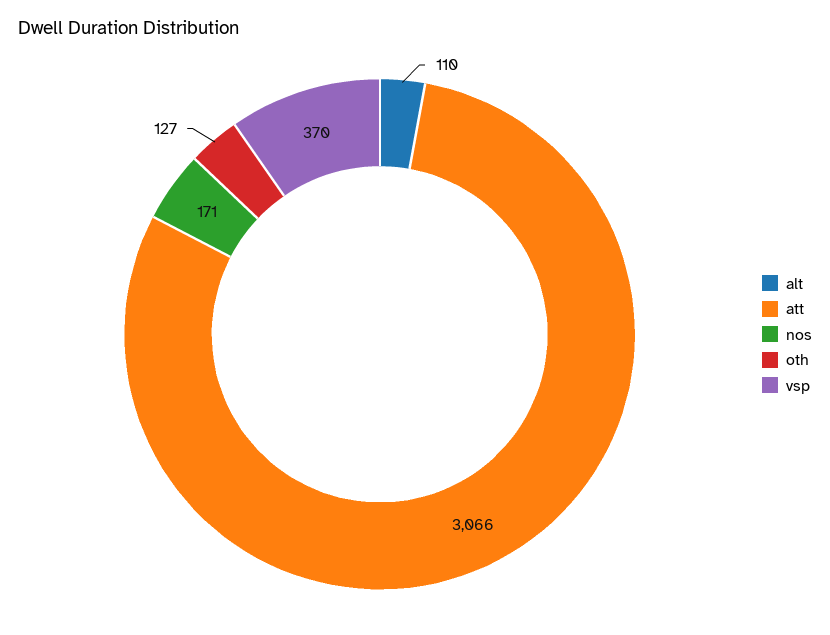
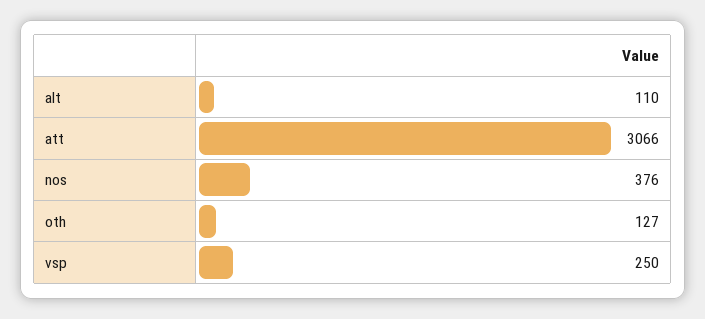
nos: 171 -> 376
vsp: 370 -> 250

